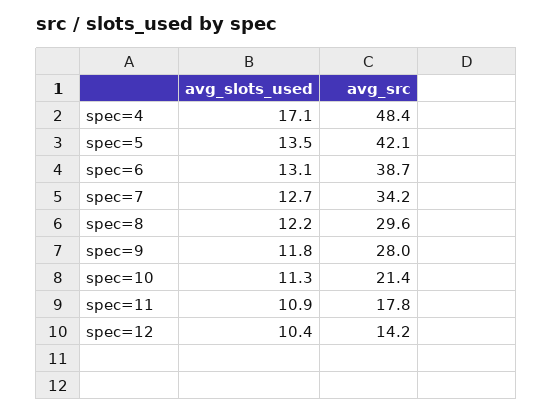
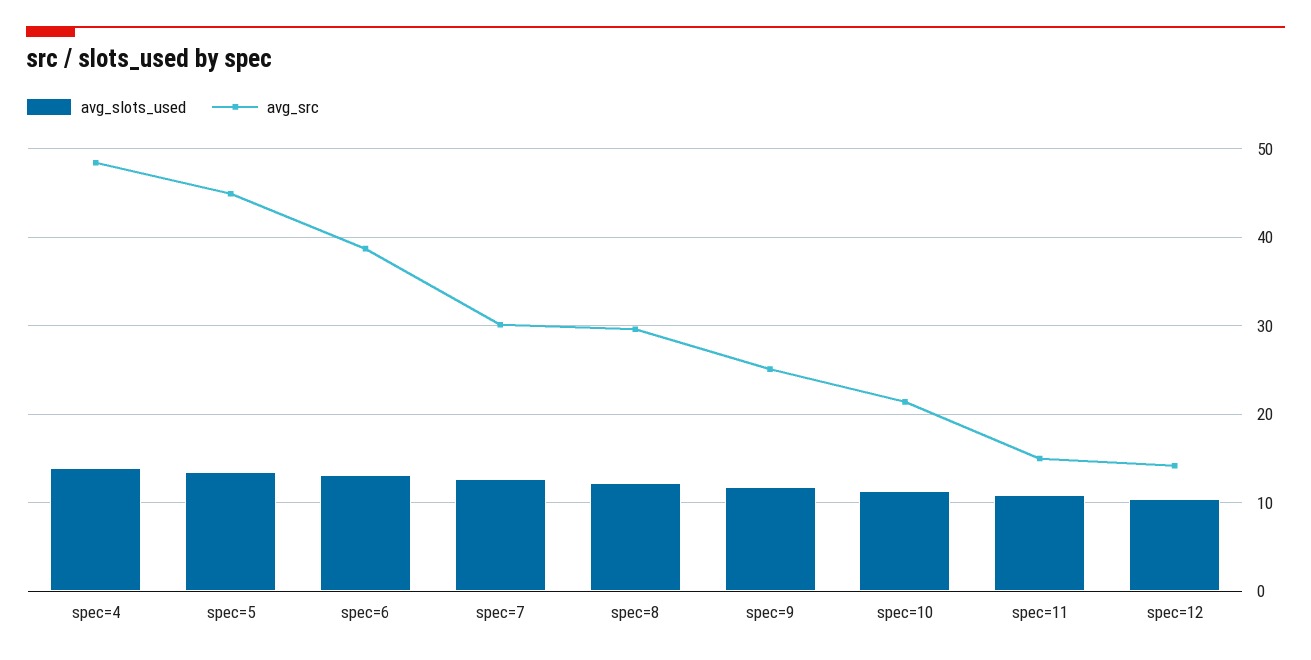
avg_slots_used, spec=4: 17.1 -> 14
avg_src, spec=5: 42.1 -> 45
avg_src, spec=7: 34.2 -> 30
avg_src, spec=9: 28 -> 25
avg_src, spec=11: 17.8 -> 15

